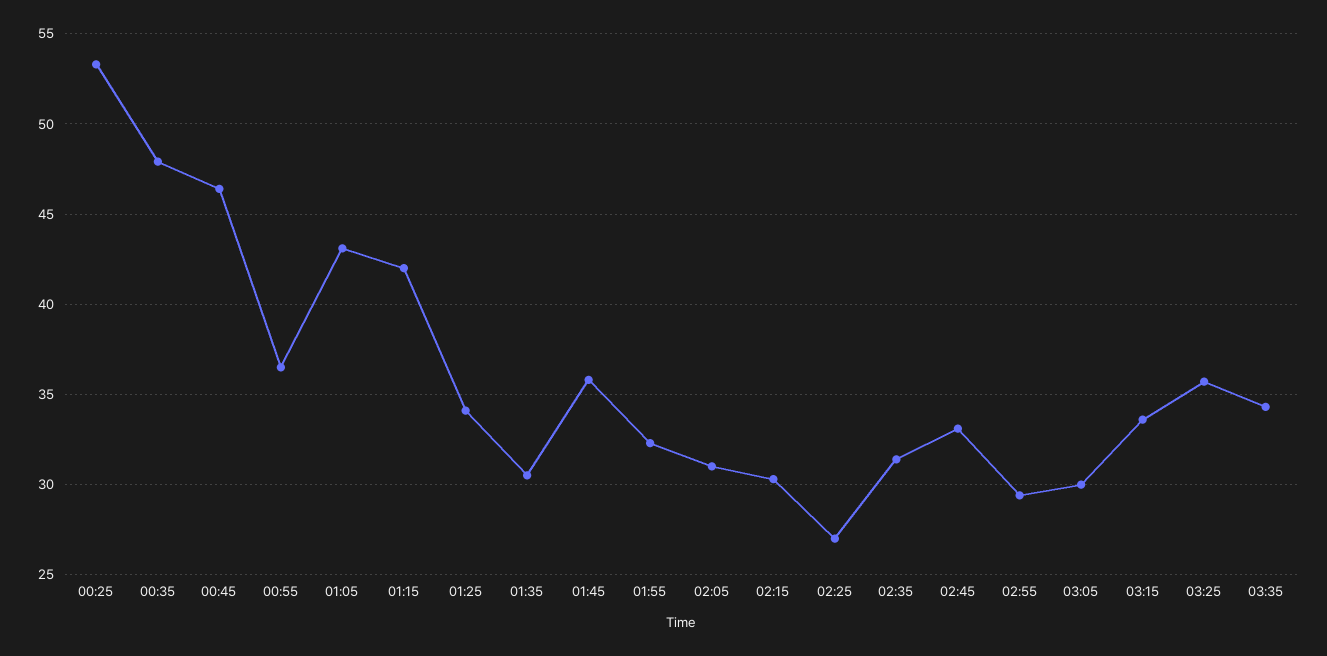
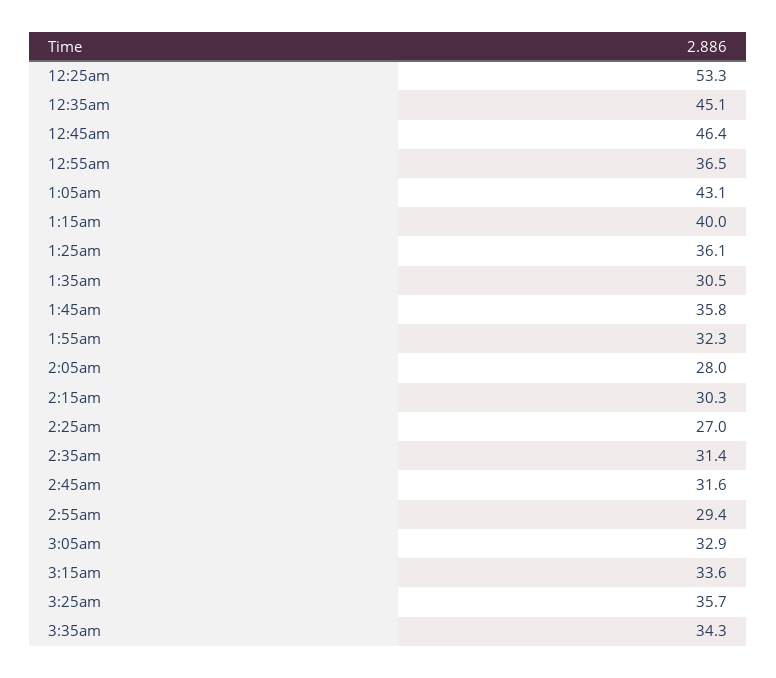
00:35: 48 -> 45.1
01:15: 42 -> 40
01:25: 34 -> 36.1
02:05: 31 -> 28
02:45: 33 -> 31.6
03:05: 30 -> 32.9

